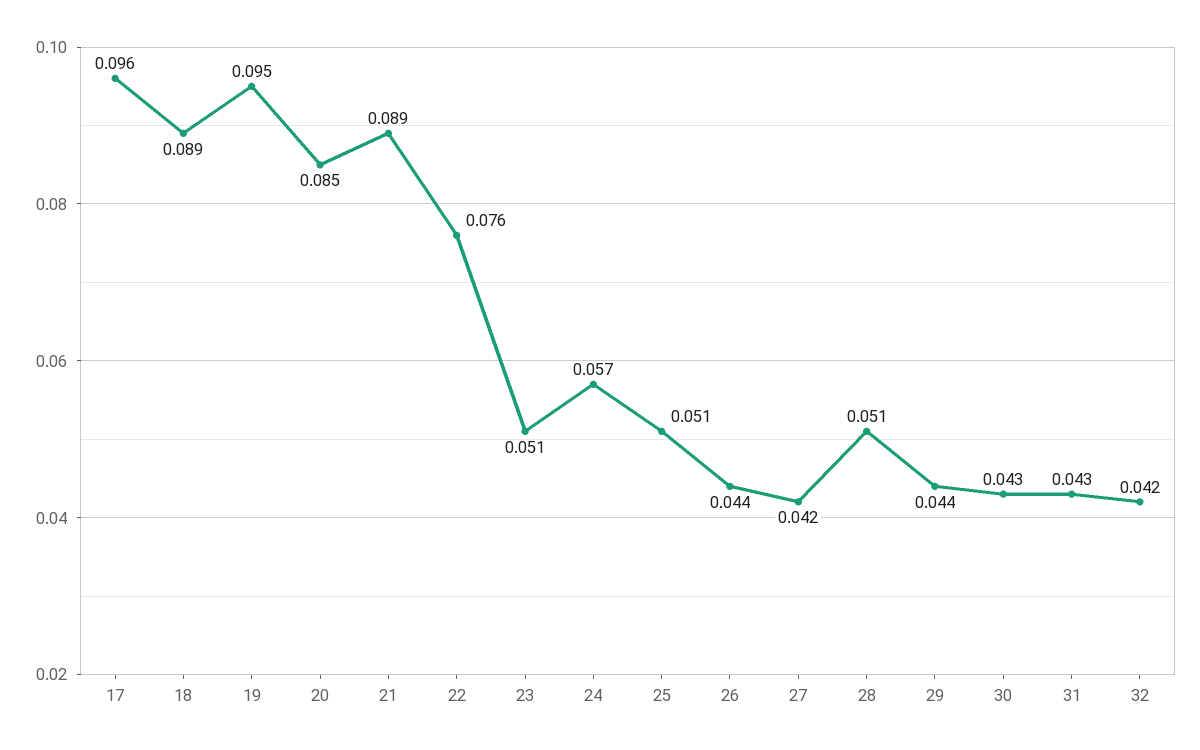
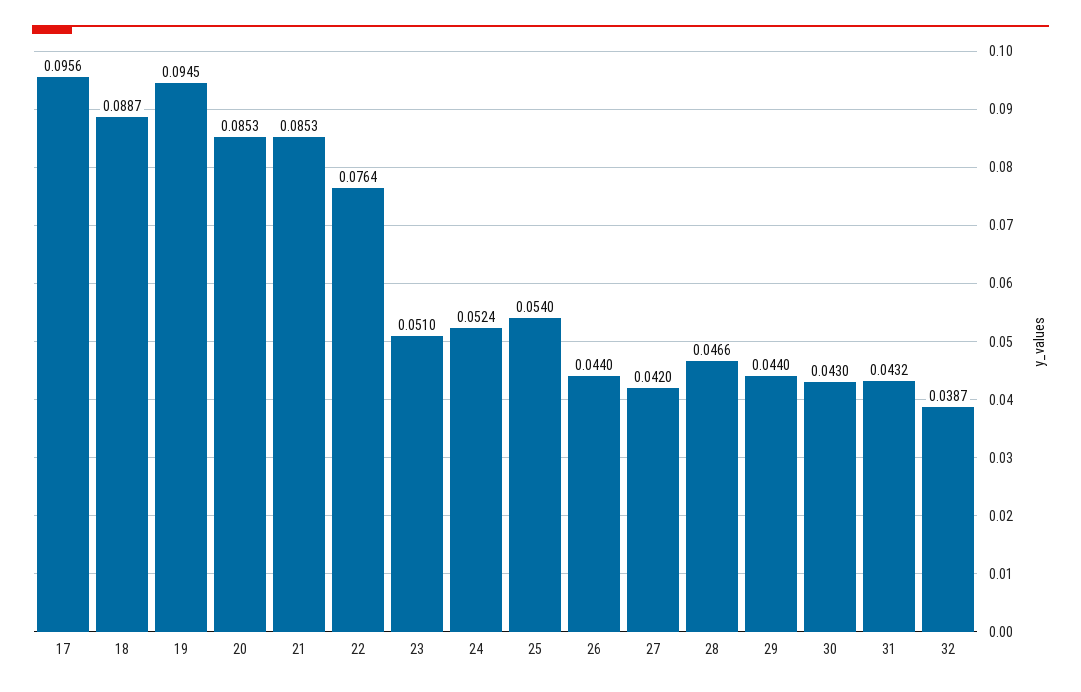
21: 0.089 -> 0.0853
24: 0.057 -> 0.0524
25: 0.051 -> 0.054
28: 0.051 -> 0.0466
32: 0.042 -> 0.0387

